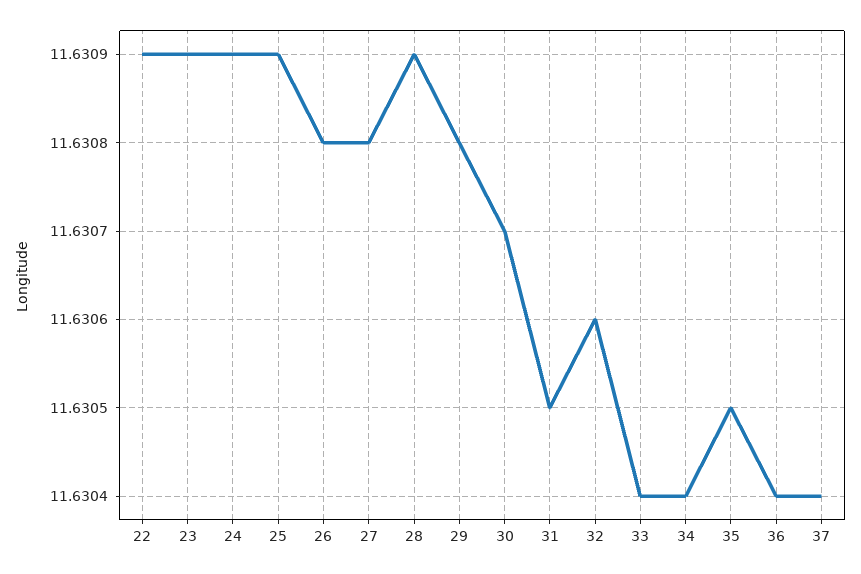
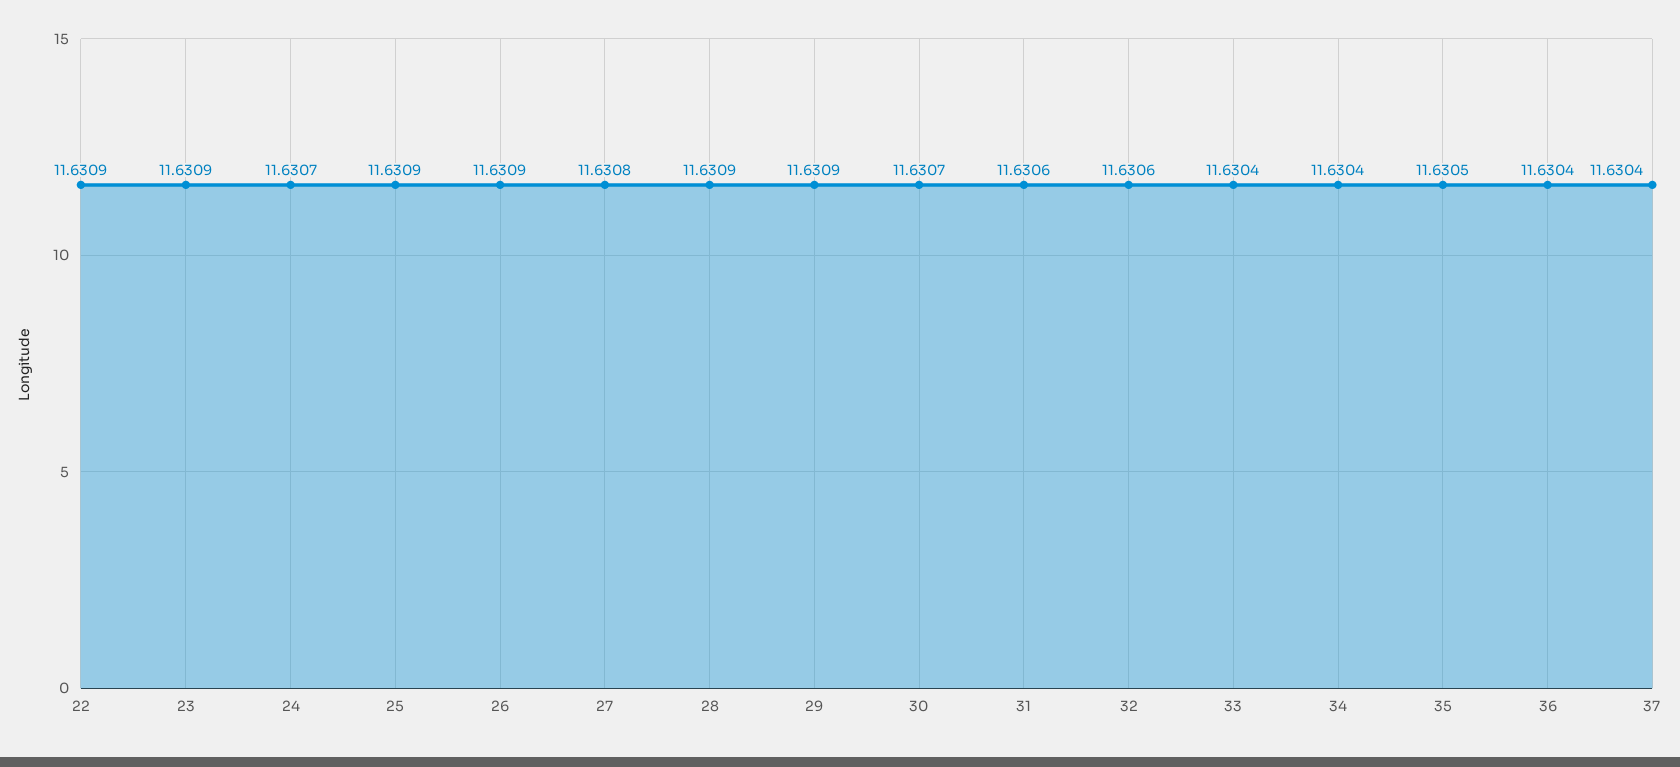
24: 11.6309 -> 11.6307
26: 11.6308 -> 11.6309
29: 11.6308 -> 11.6309
31: 11.6305 -> 11.6306

